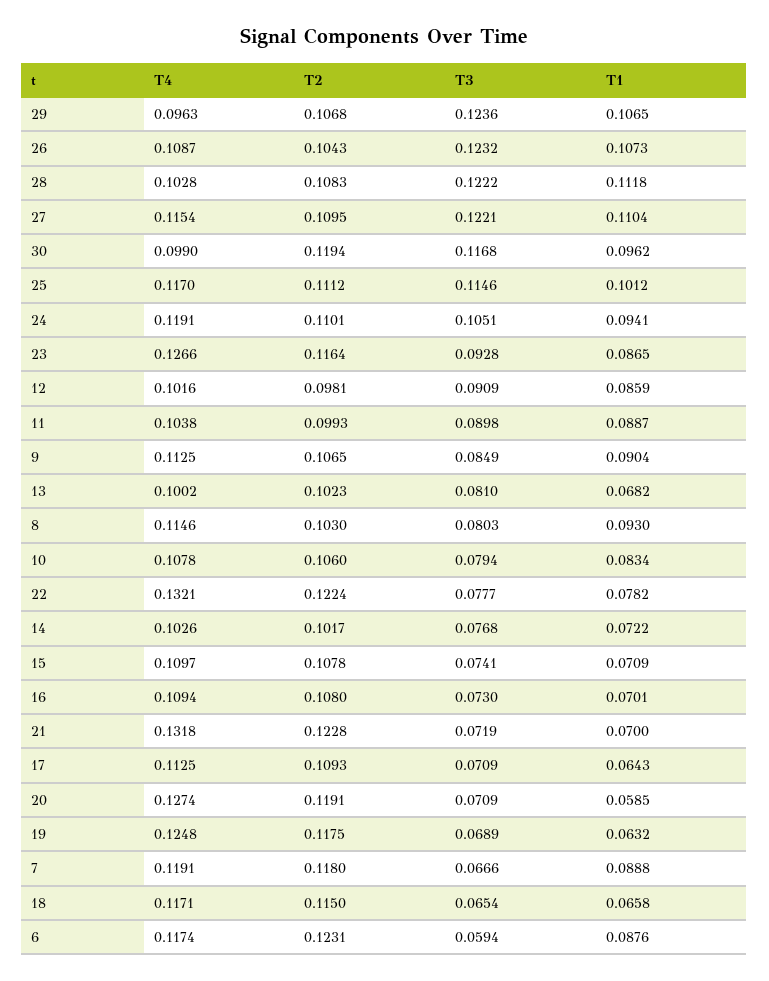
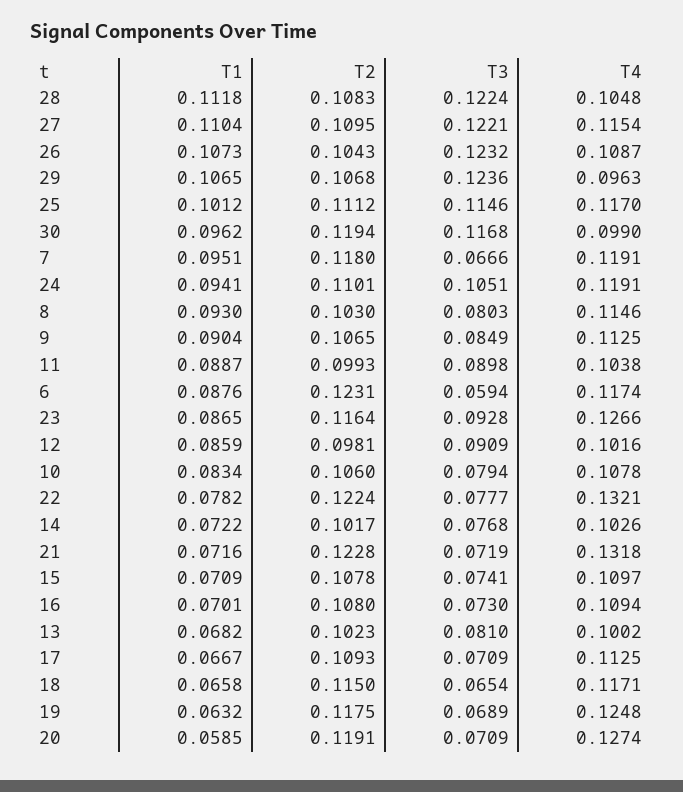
T4, 28: 0.1028 -> 0.1048
T3, 28: 0.1222 -> 0.1224
T1, 21: 0.07 -> 0.0716
T1, 17: 0.0643 -> 0.0667
T1, 7: 0.0888 -> 0.0951

